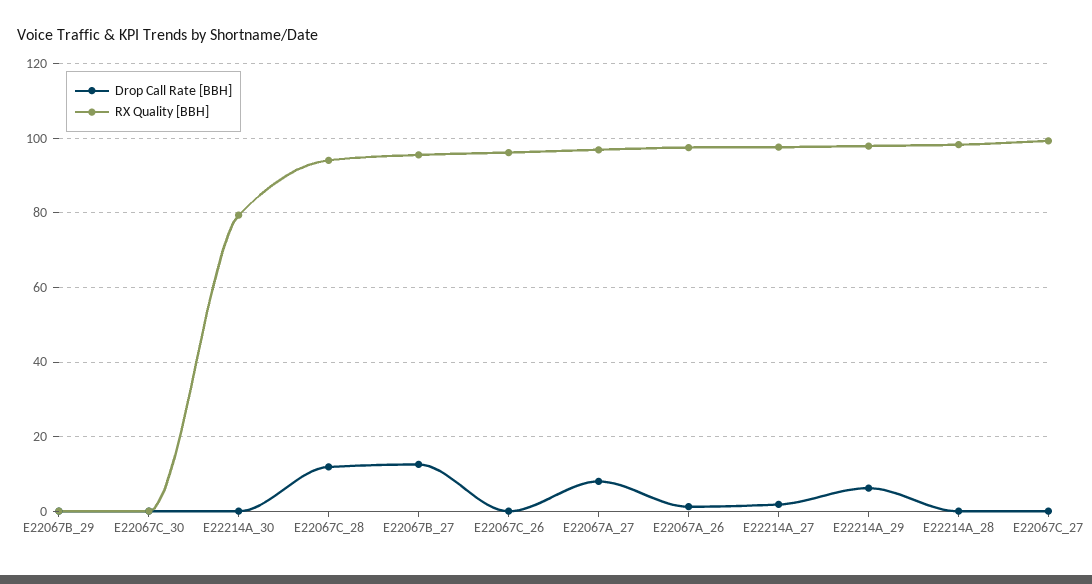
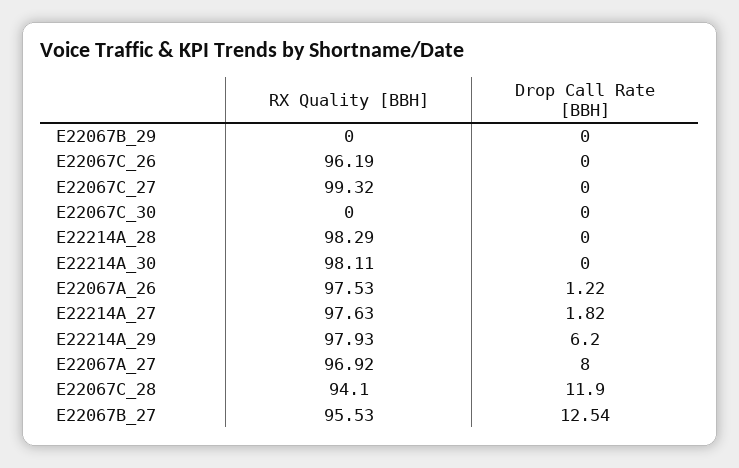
RX Quality [BBH], E22214A_30: 80 -> 98.11

